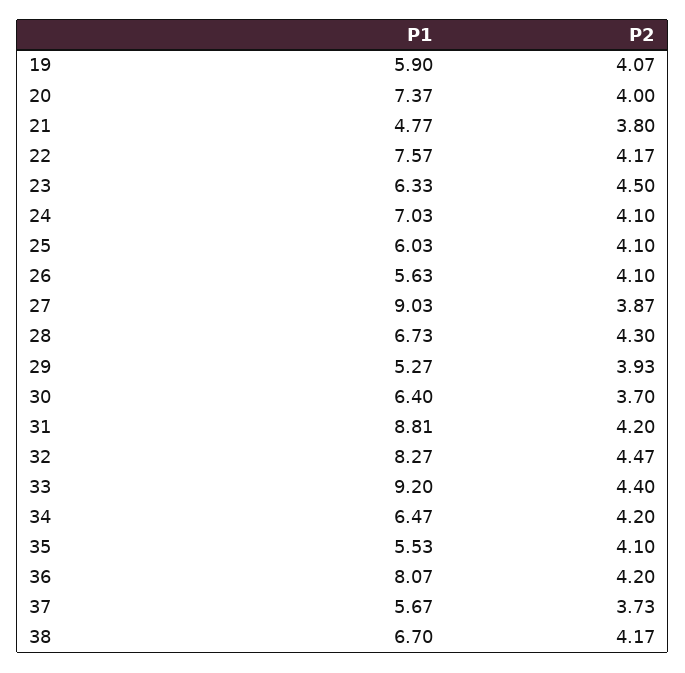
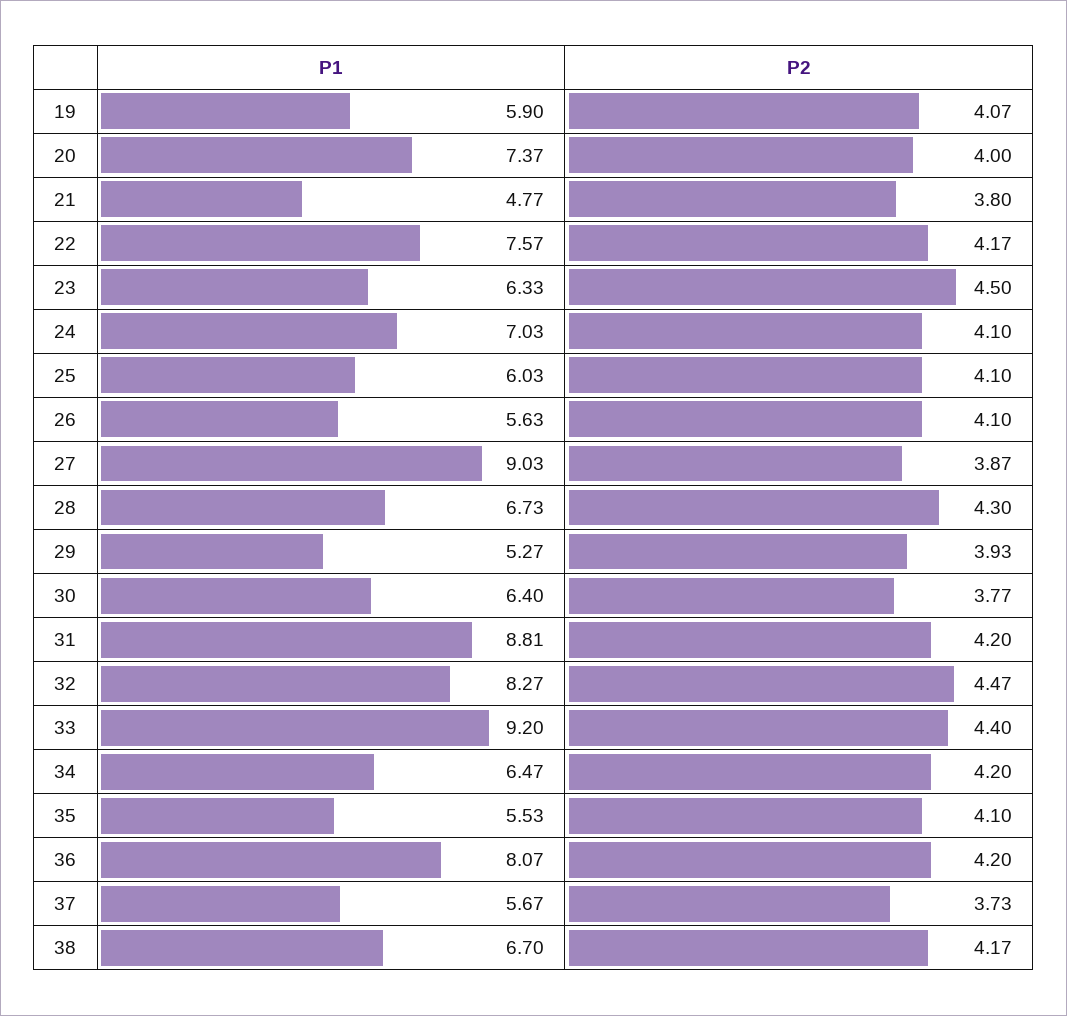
P2, 30: 3.7 -> 3.77

